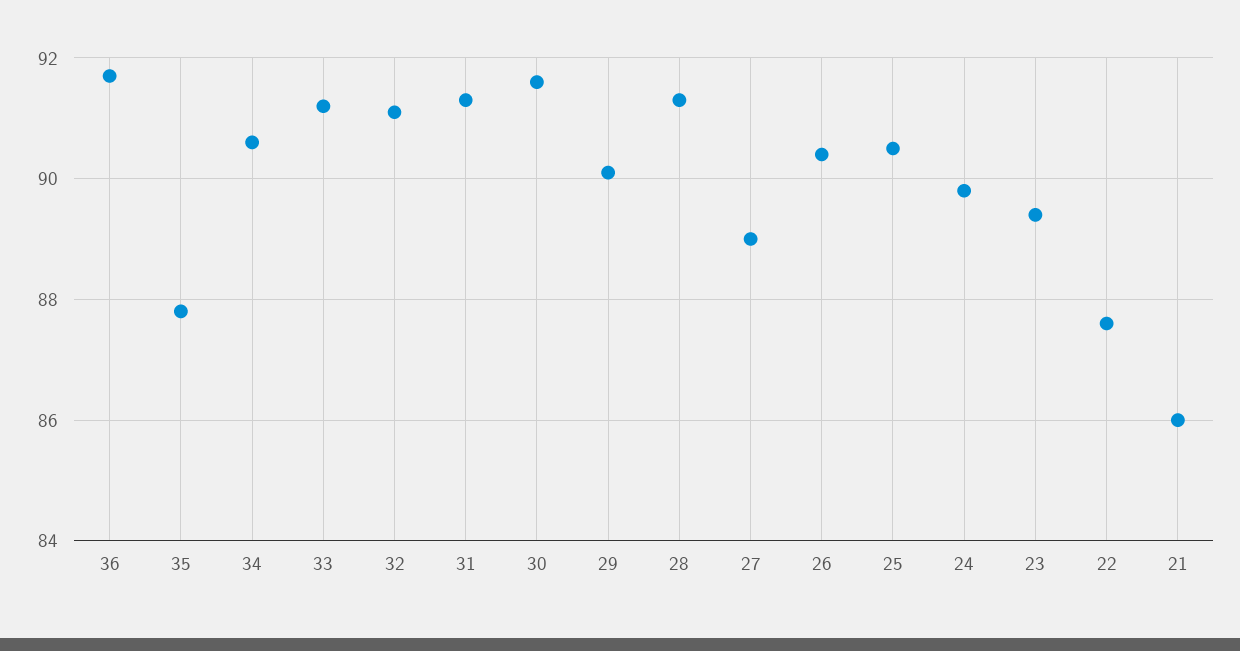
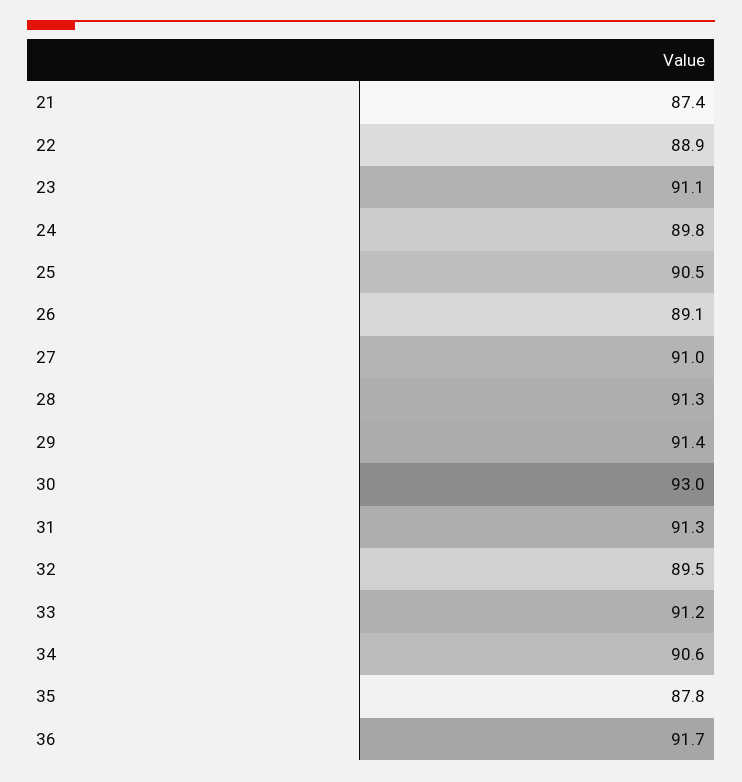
32: 91 -> 89.5
30: 91.5 -> 93
29: 90 -> 91.4
27: 89 -> 91
26: 90.5 -> 89.1
23: 89.5 -> 91.1
22: 87.5 -> 88.9
21: 86 -> 87.4

